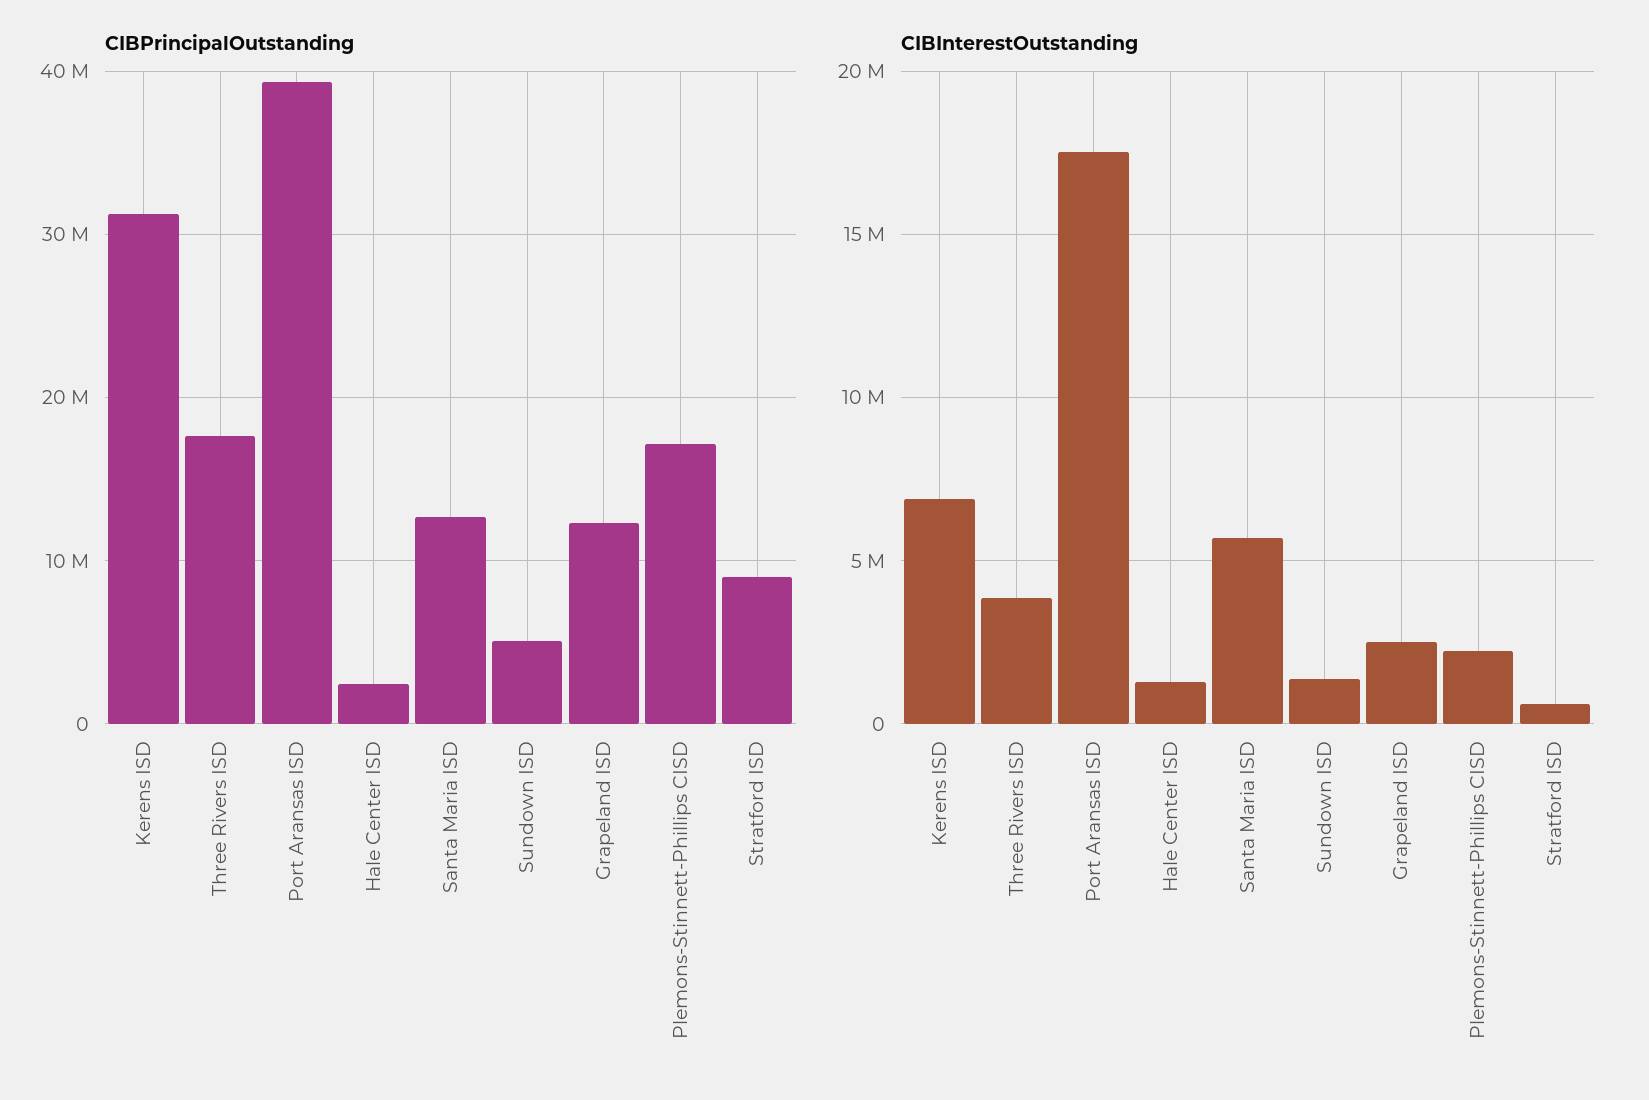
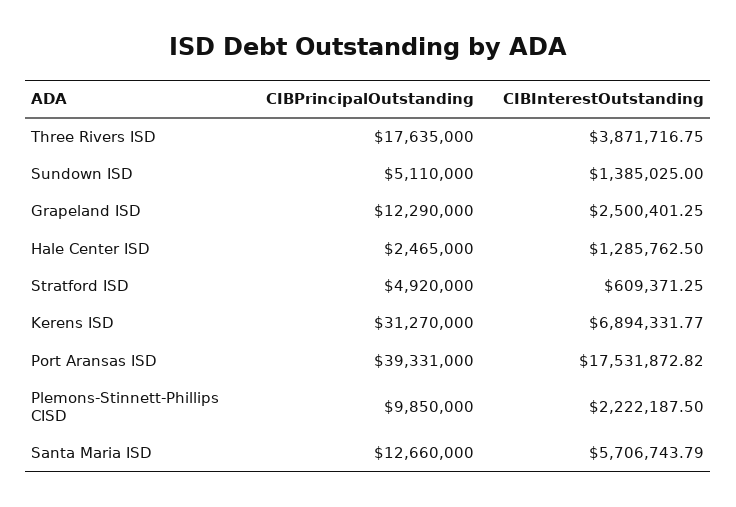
CIBPrincipalOutstanding, Plemons-Stinnett-Phillips CISD: 17000000 -> 9850000
CIBPrincipalOutstanding, Stratford ISD: 9000000 -> 4920000

